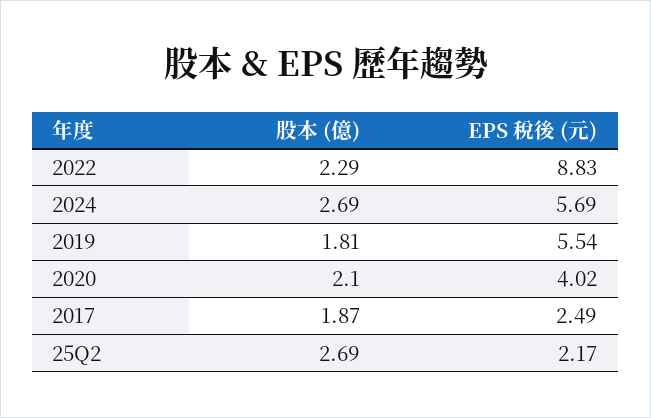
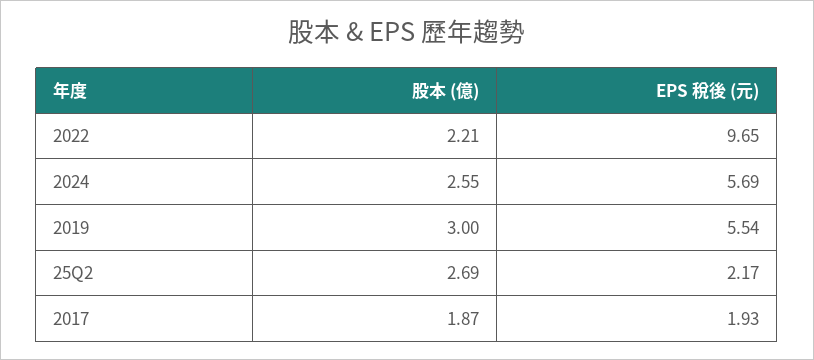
股本 (億), 2022: 2.29 -> 2.21
EPS 稅後 (元), 2022: 8.83 -> 9.65
股本 (億), 2024: 2.69 -> 2.55
股本 (億), 2019: 1.81 -> 3
股本 (億), 2020: 2.1 -> none
EPS 稅後 (元), 2020: 4.02 -> none
EPS 稅後 (元), 2017: 2.49 -> 1.93

